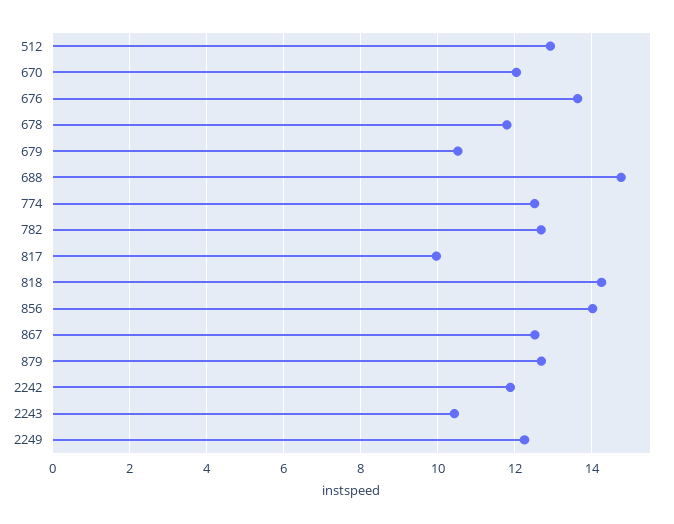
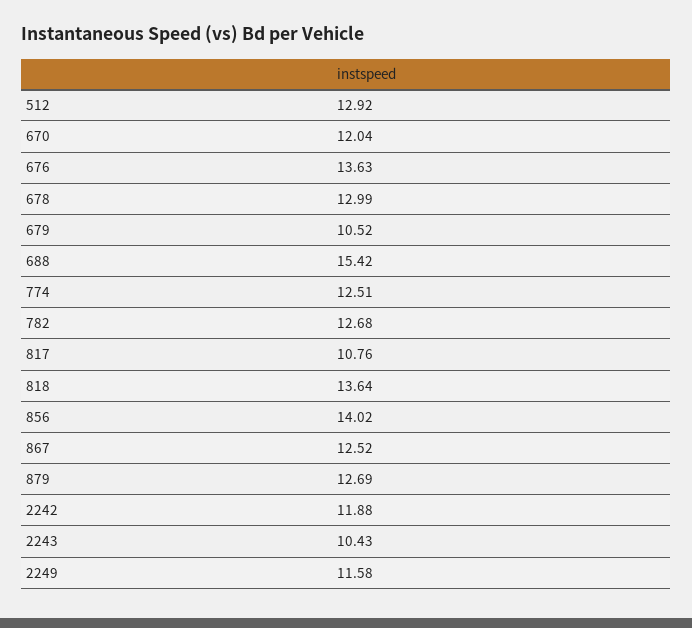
678: 11.8 -> 12.99
688: 14.8 -> 15.42
817: 10 -> 10.76
818: 14.2 -> 13.64
2249: 12.2 -> 11.58

